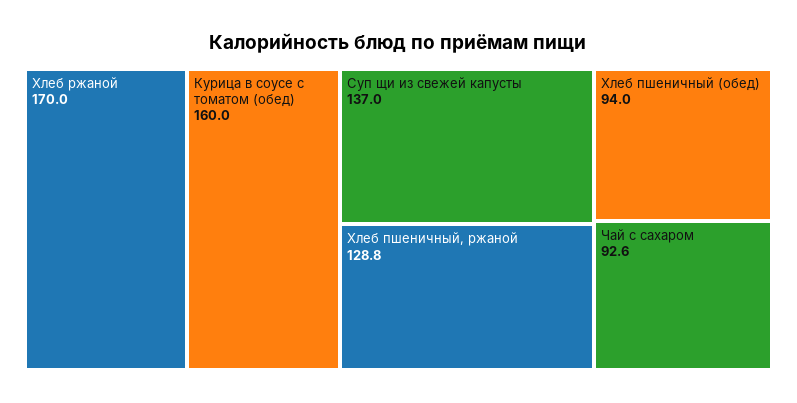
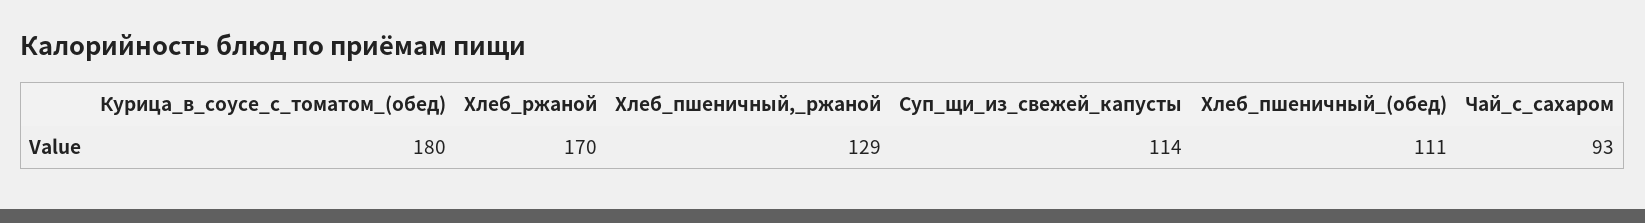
Курица в соусе с томатом (обед): 160 -> 180
Суп щи из свежей капусты: 137 -> 114
Хлеб пшеничный (обед): 94 -> 111

